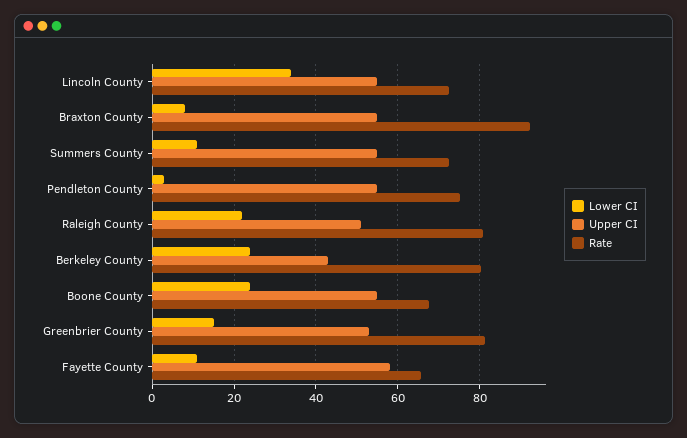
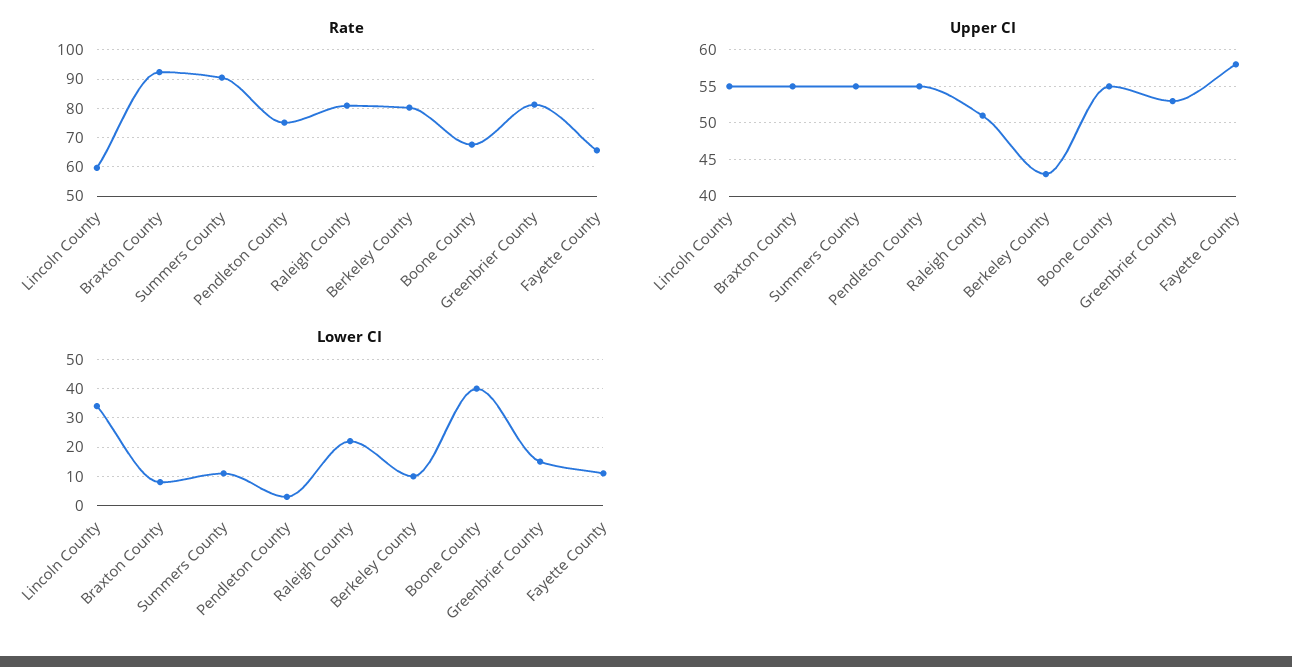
Rate, Lincoln County: 72 -> 60
Rate, Summers County: 72 -> 90
Lower CI, Berkeley County: 24 -> 10
Lower CI, Boone County: 24 -> 40

